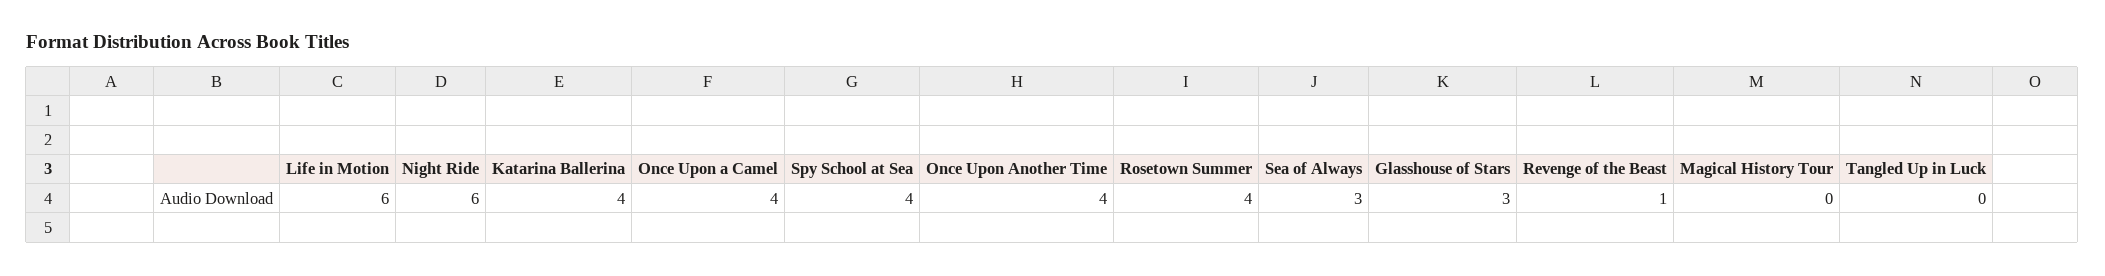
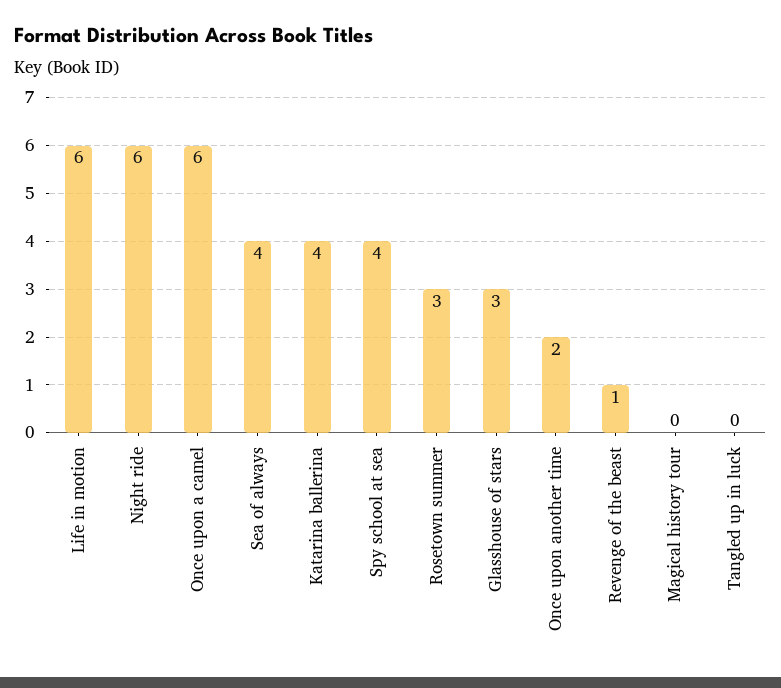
Once Upon a Camel: 4 -> 6
Once Upon Another Time: 4 -> 2
Rosetown Summer: 4 -> 3
Sea of Always: 3 -> 4

